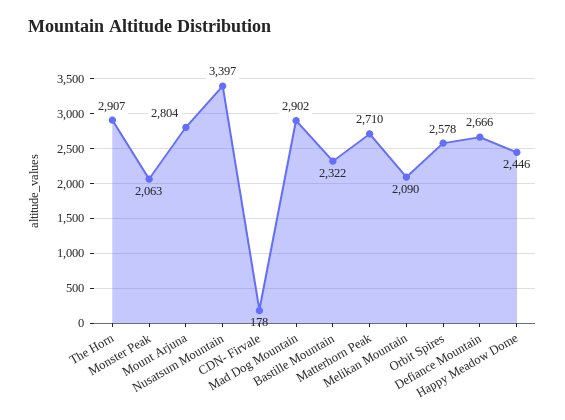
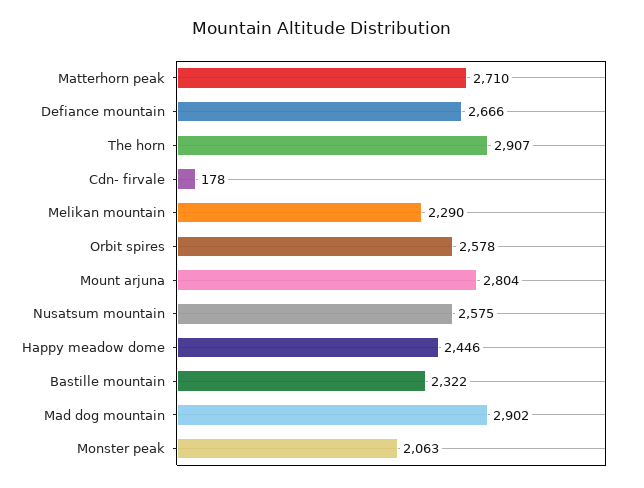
Nusatsum Mountain: 3397 -> 2575
Melikan Mountain: 2090 -> 2290

